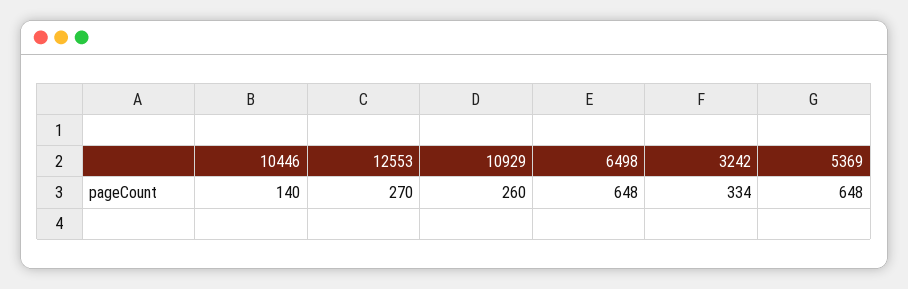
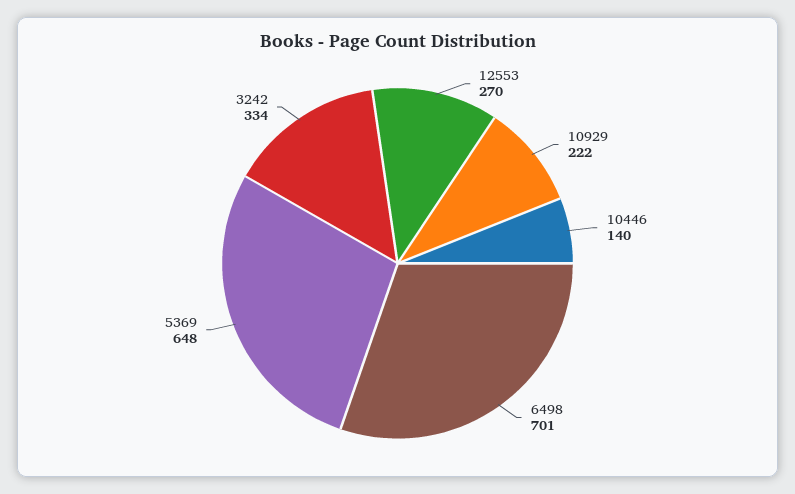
10929: 260 -> 222
6498: 648 -> 701

